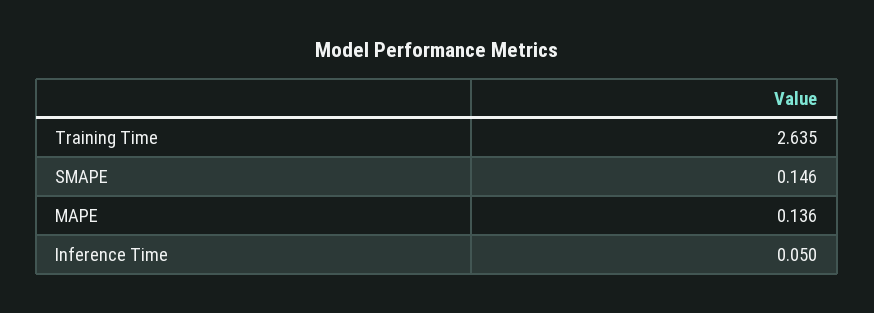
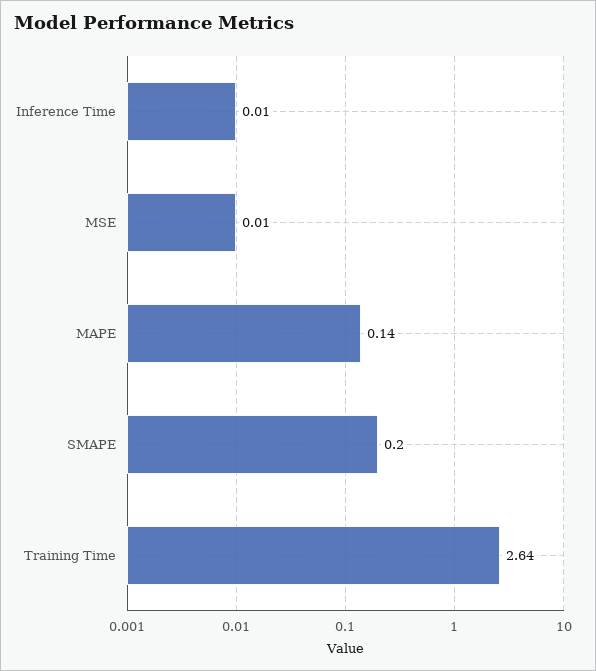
SMAPE: 0.146 -> 0.2
Inference Time: 0.05 -> 0.01
MSE: none -> 0.01

